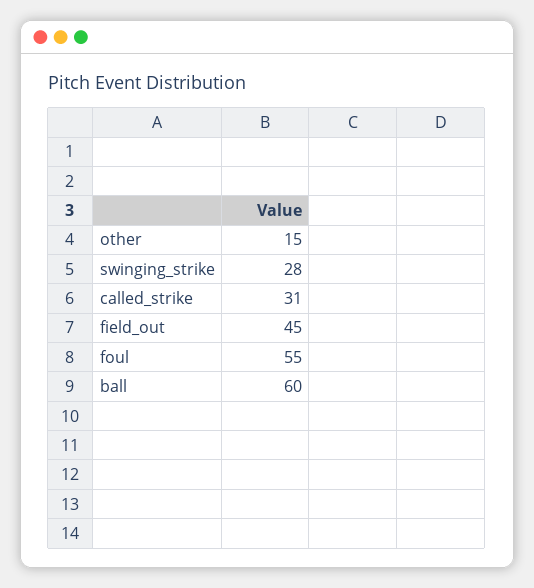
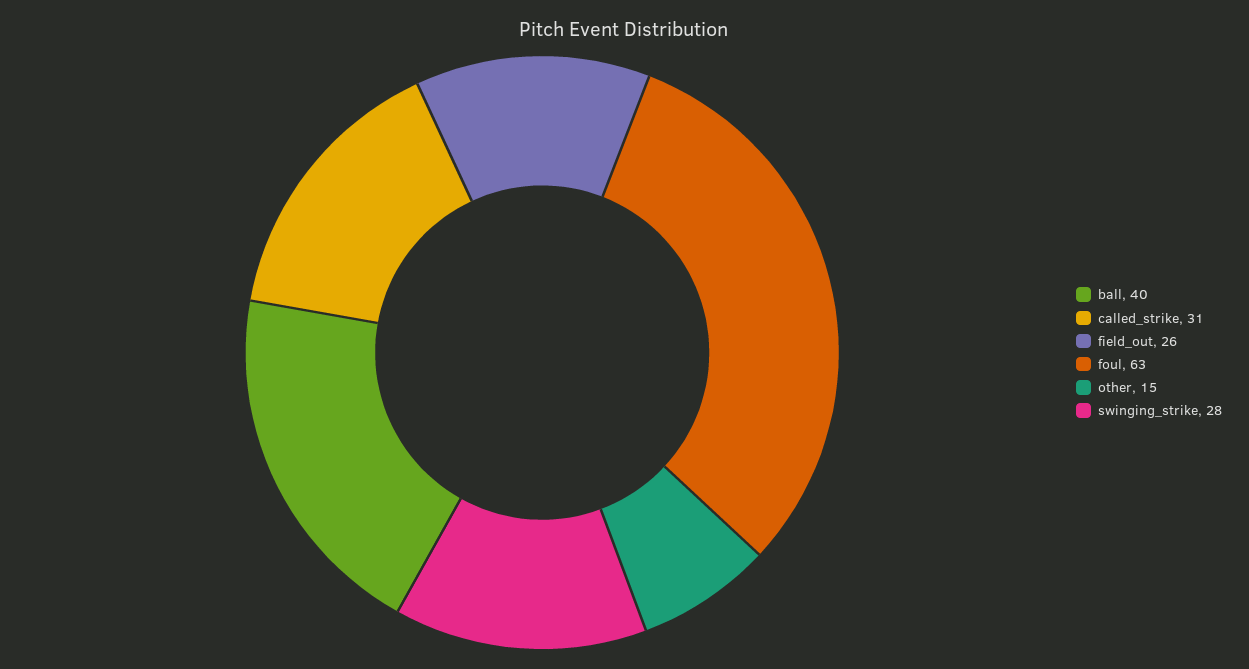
field_out: 45 -> 26
foul: 55 -> 63
ball: 60 -> 40

